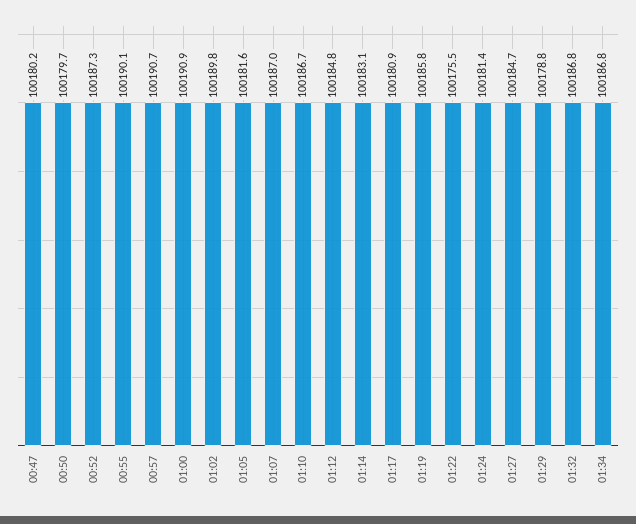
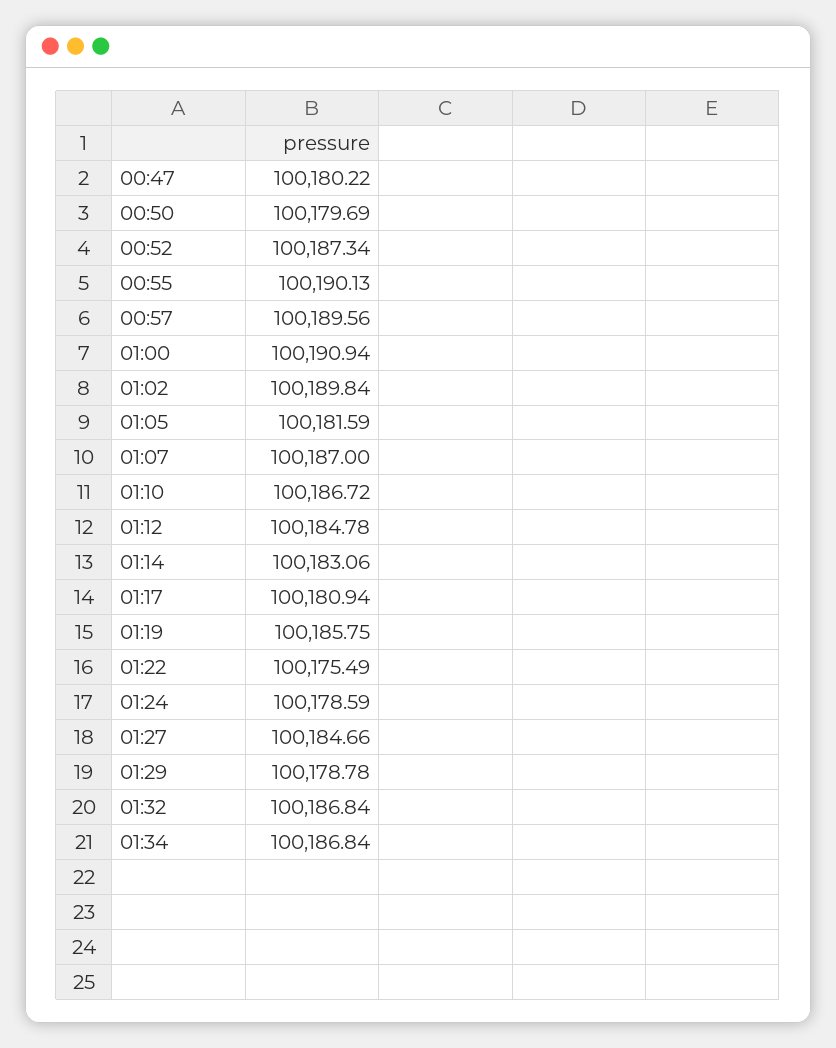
00:57: 100190.7 -> 100189.56
01:24: 100181.4 -> 100178.59

